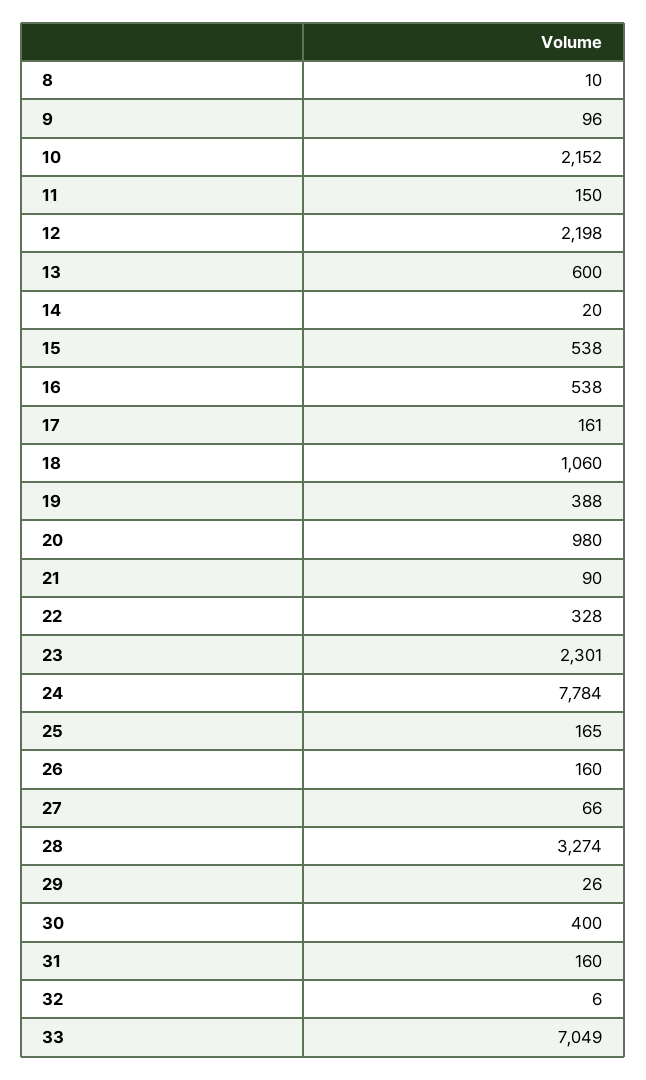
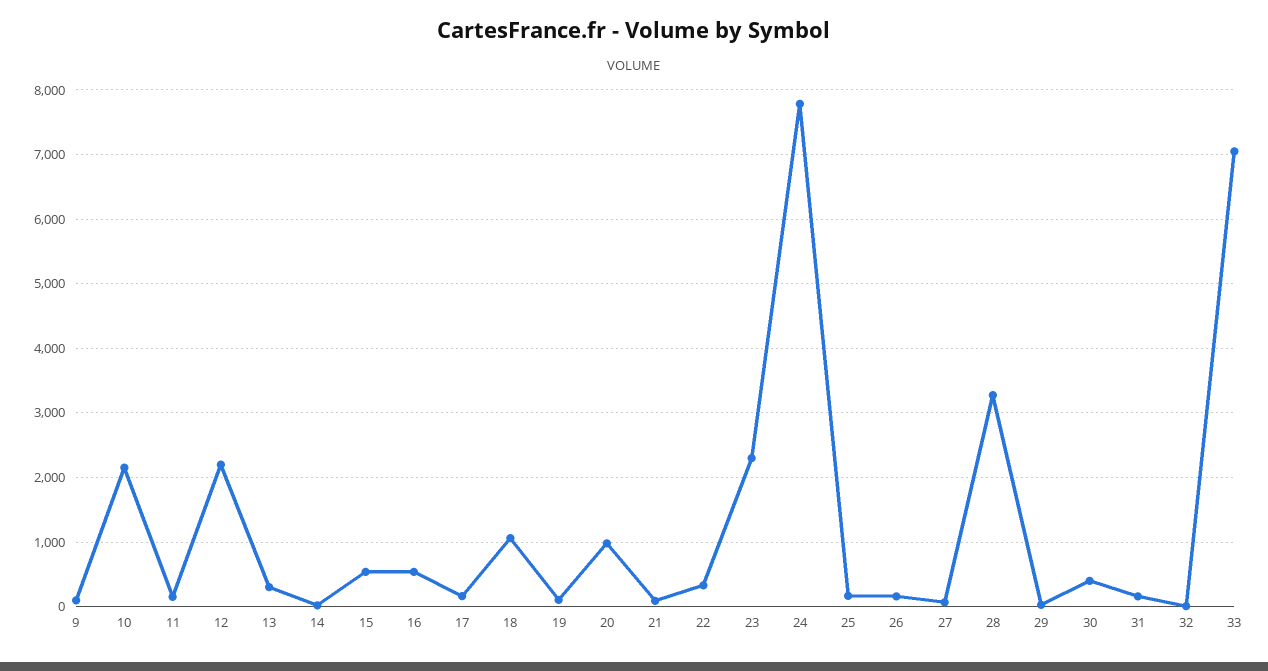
8: 10 -> none
13: 600 -> 300
19: 388 -> 100

